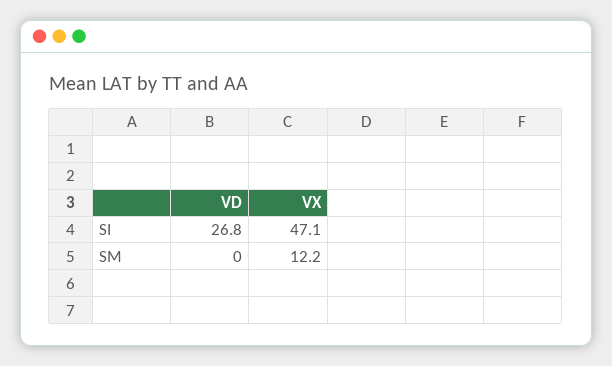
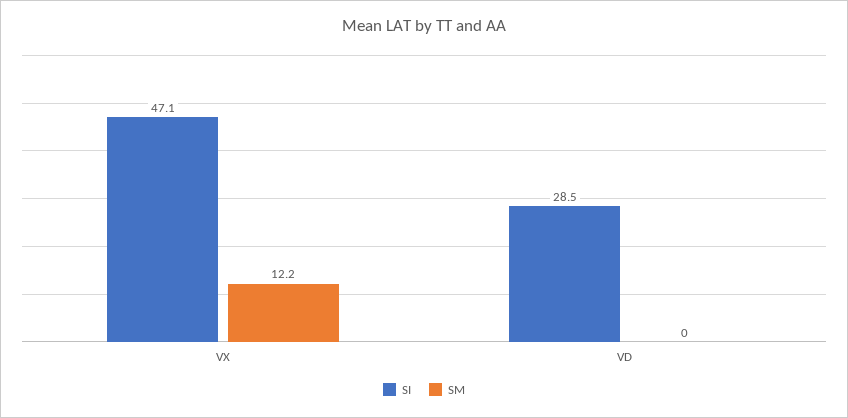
SI, VD: 26.8 -> 28.5

